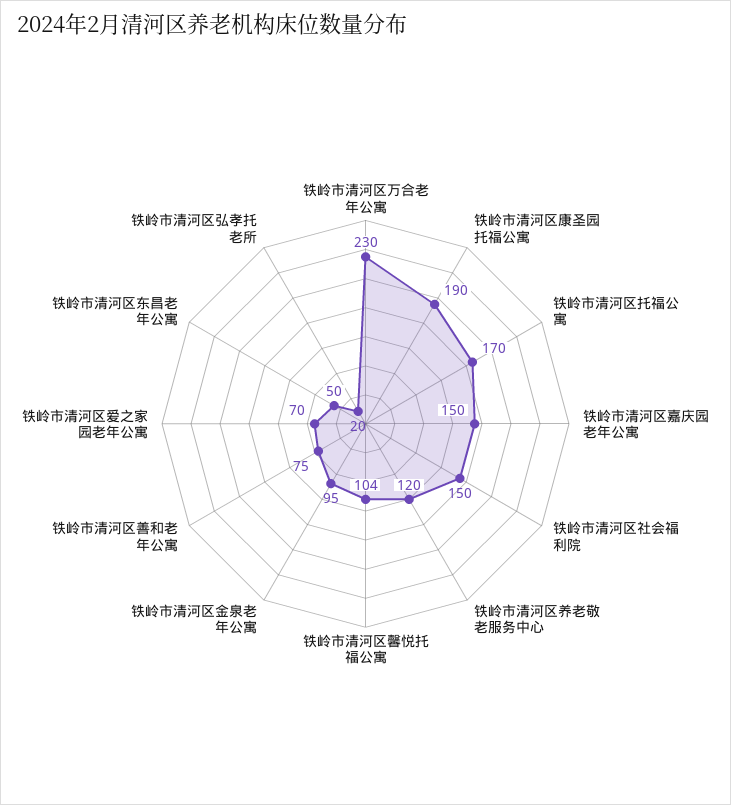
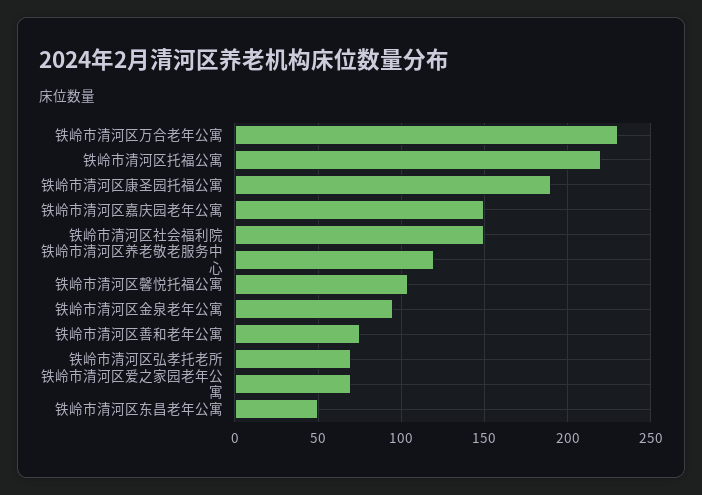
铁岭市清河区托福公寓: 170 -> 220
铁岭市清河区弘孝托老所: 20 -> 70

